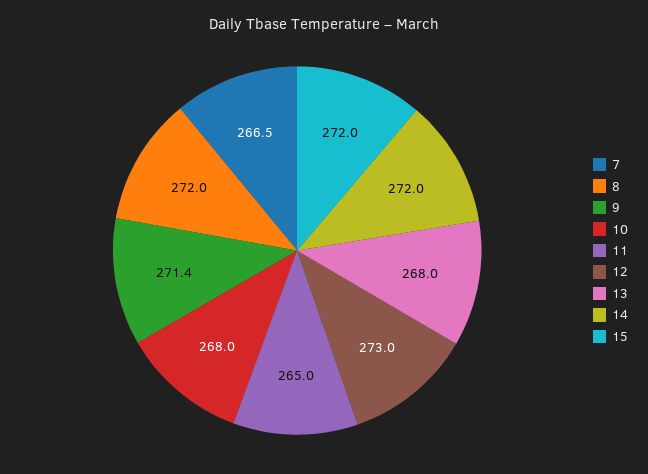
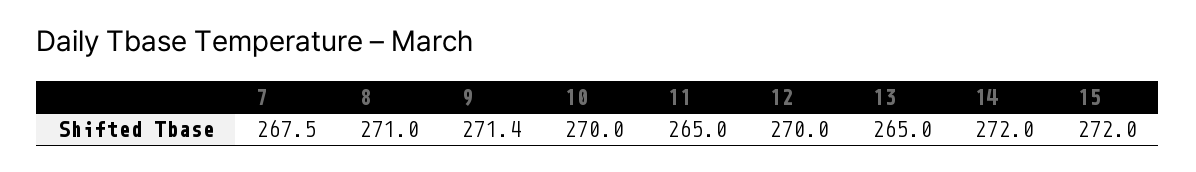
7: 266.5 -> 267.5
8: 272 -> 271
10: 268 -> 270
12: 273 -> 270
13: 268 -> 265

